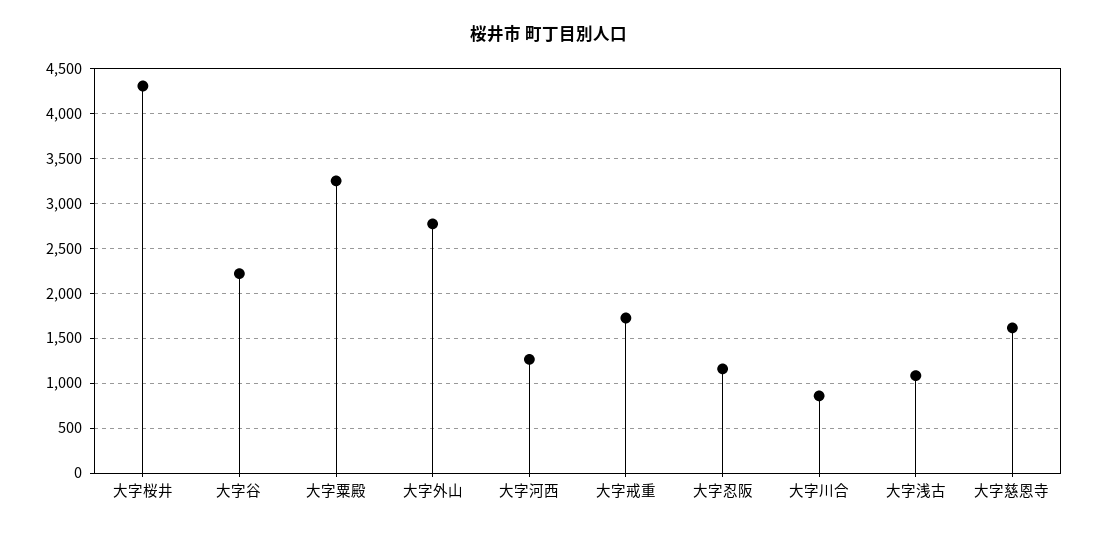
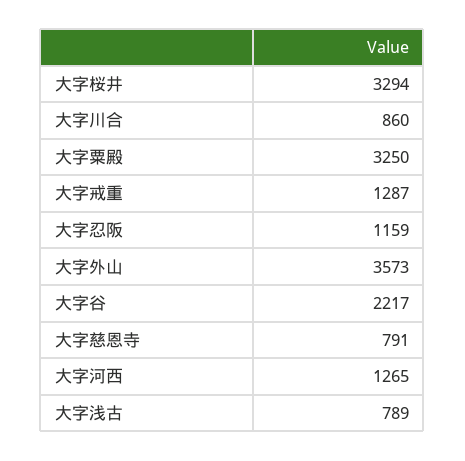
大字桜井: 4300 -> 3294
大字外山: 2800 -> 3573
大字戒重: 1700 -> 1287
大字浅古: 1100 -> 789
大字慈恩寺: 1600 -> 791

